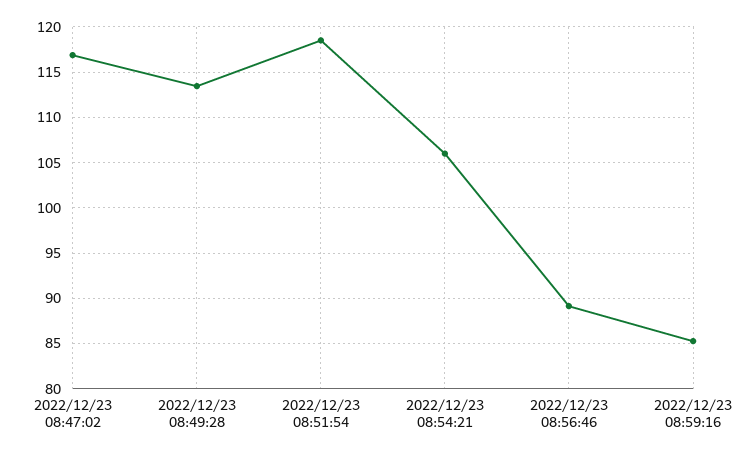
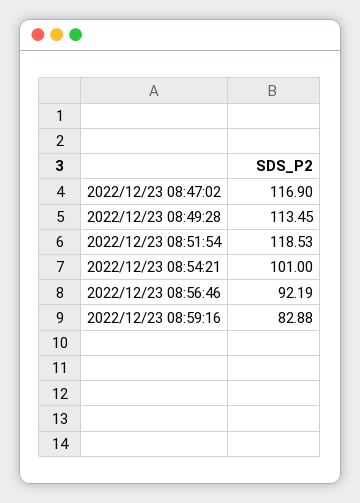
2022/12/23 08:54:21: 106 -> 101
2022/12/23 08:56:46: 89 -> 92.19
2022/12/23 08:59:16: 85 -> 82.88

